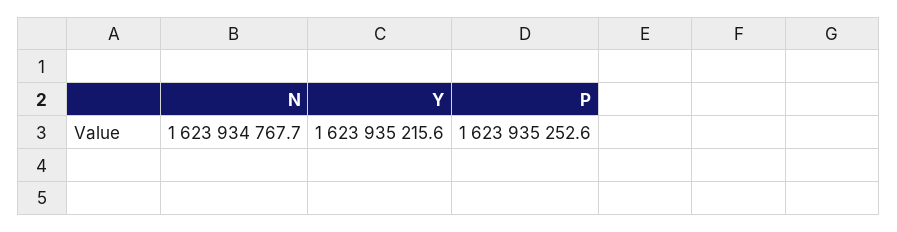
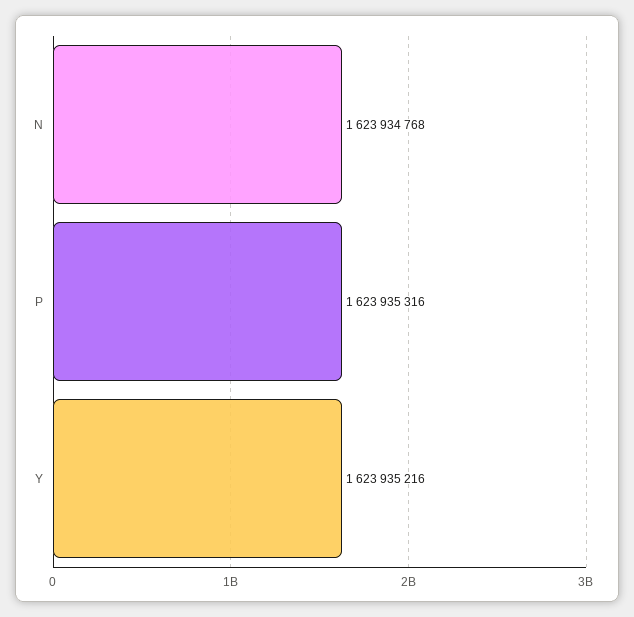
P: 1623935252.6 -> 1623935316

